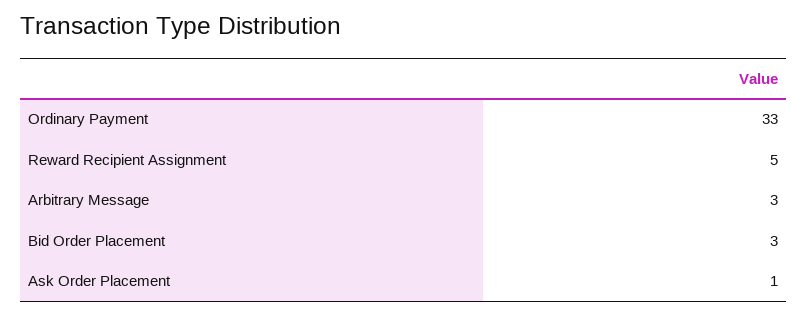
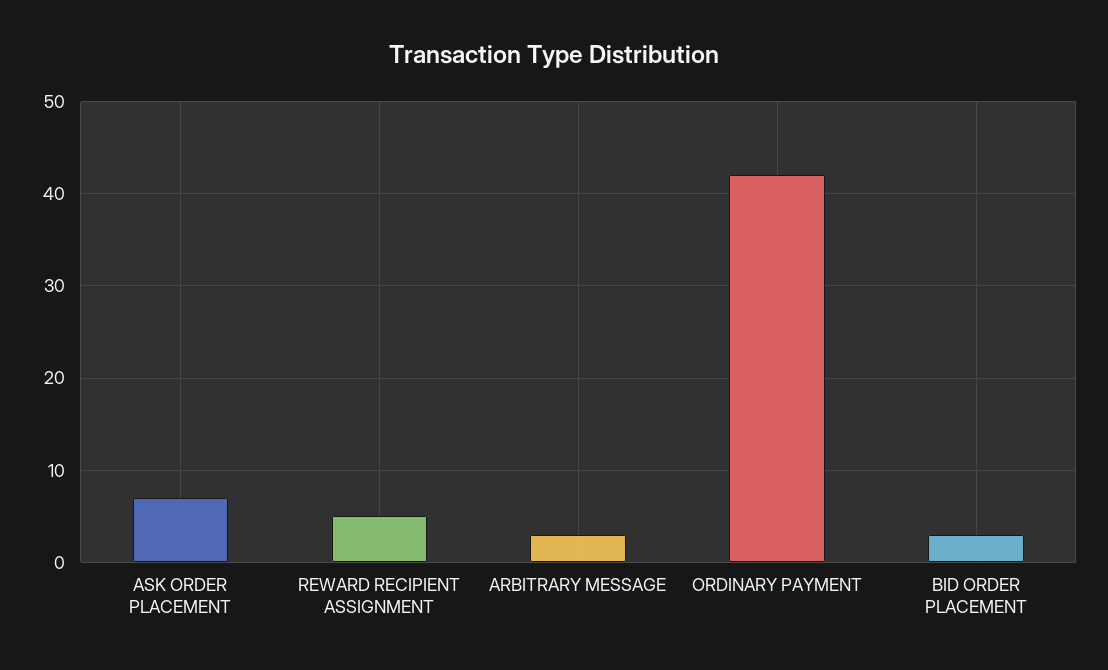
Ordinary Payment: 33 -> 42
Ask Order Placement: 1 -> 7

